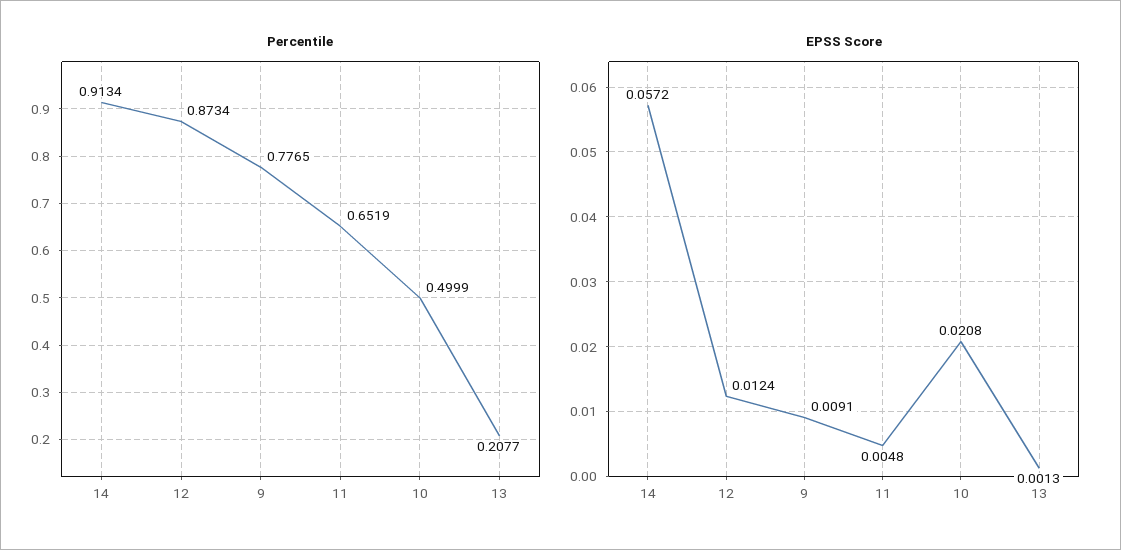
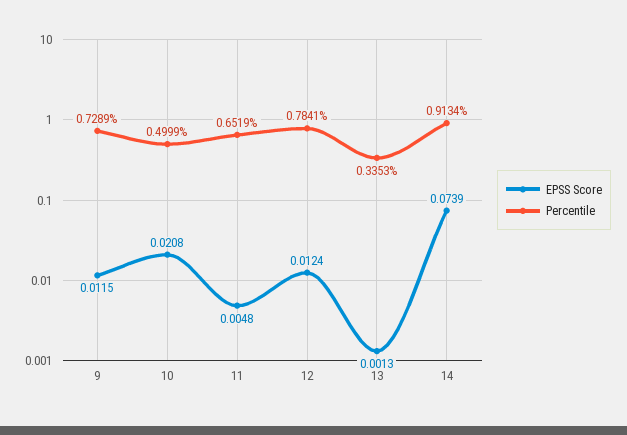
Percentile, 12: 0.8734 -> 0.7841
Percentile, 9: 0.7765 -> 0.7289
Percentile, 13: 0.2077 -> 0.3353
EPSS Score, 14: 0.0572 -> 0.0739
EPSS Score, 9: 0.0091 -> 0.0115

